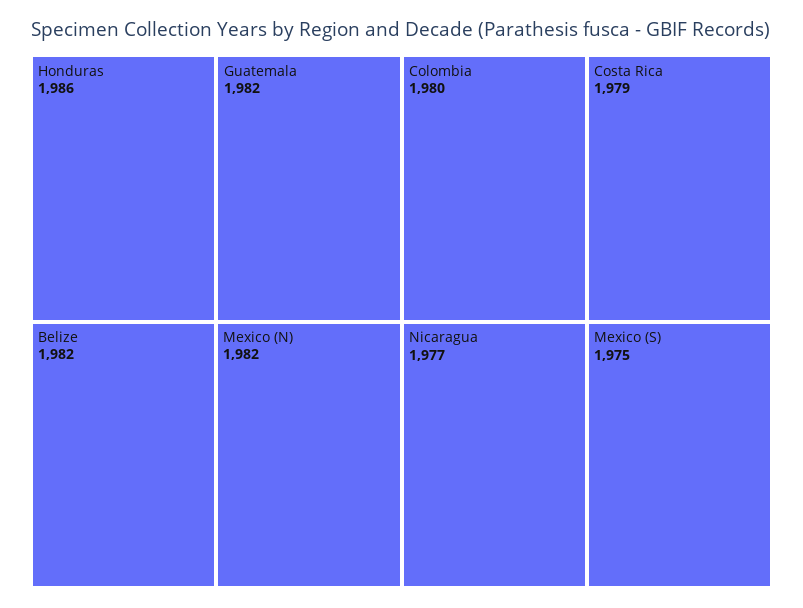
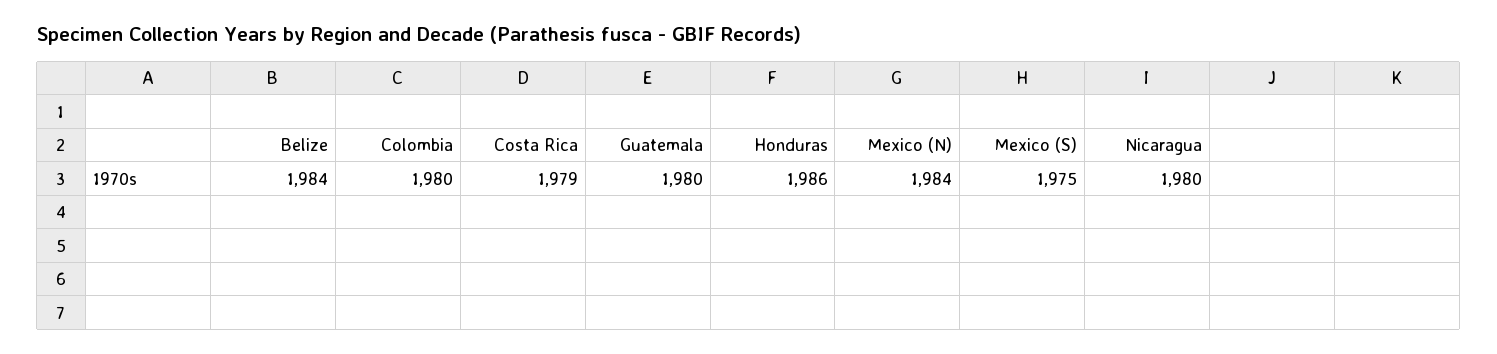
Guatemala: 1982 -> 1980
Belize: 1982 -> 1984
Mexico (N): 1982 -> 1984
Nicaragua: 1977 -> 1980

